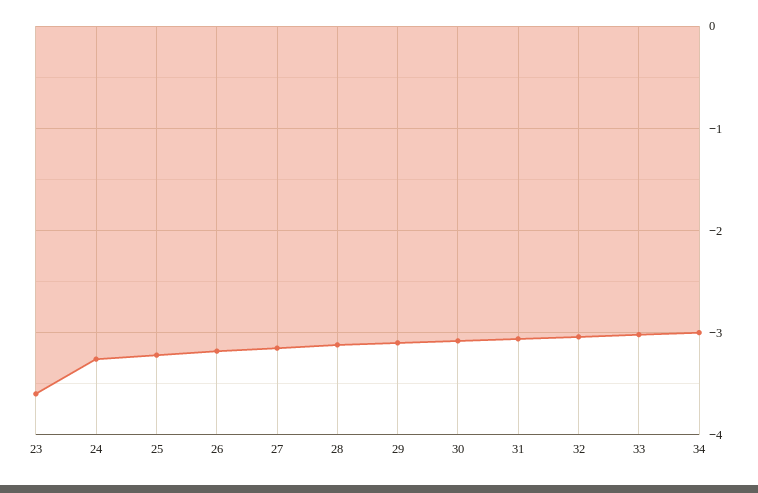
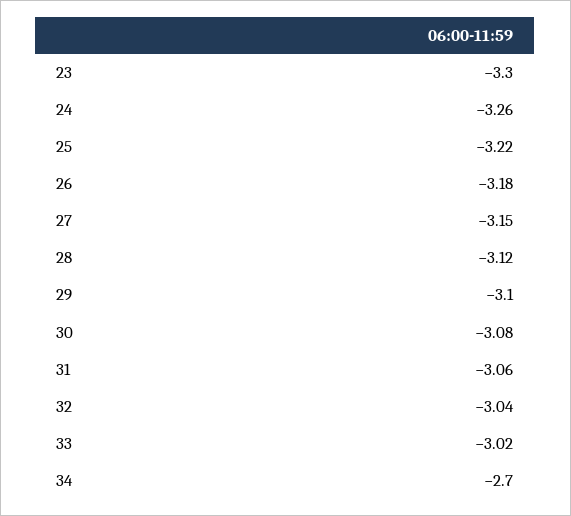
23: -3.6 -> -3.3
34: -3 -> -2.7

